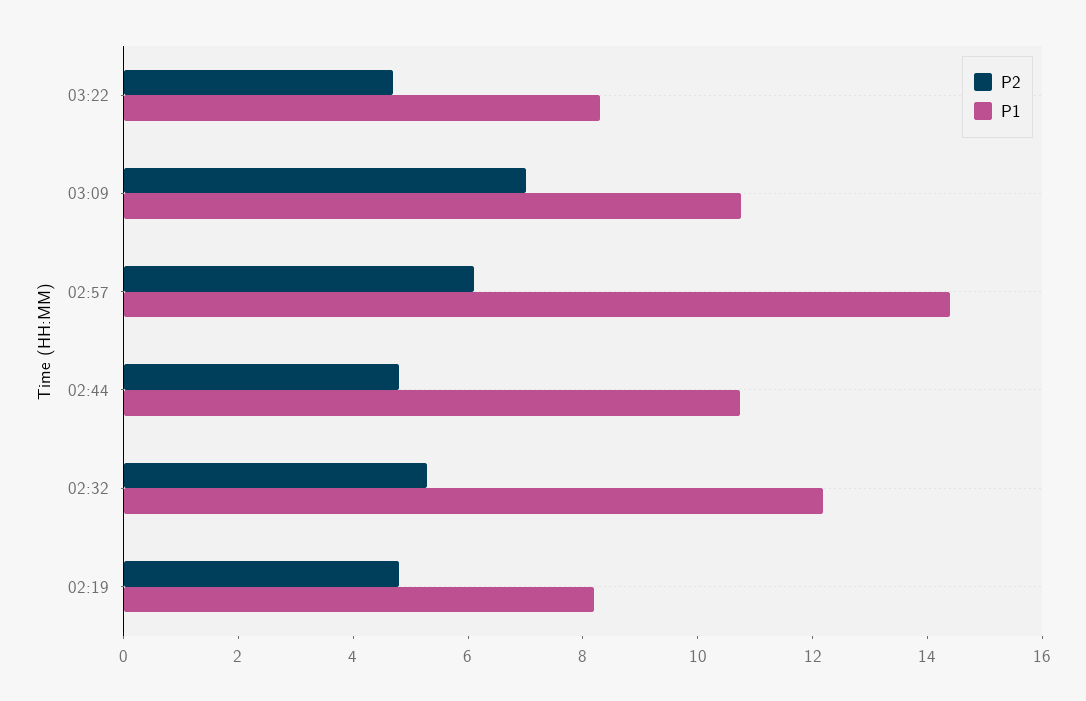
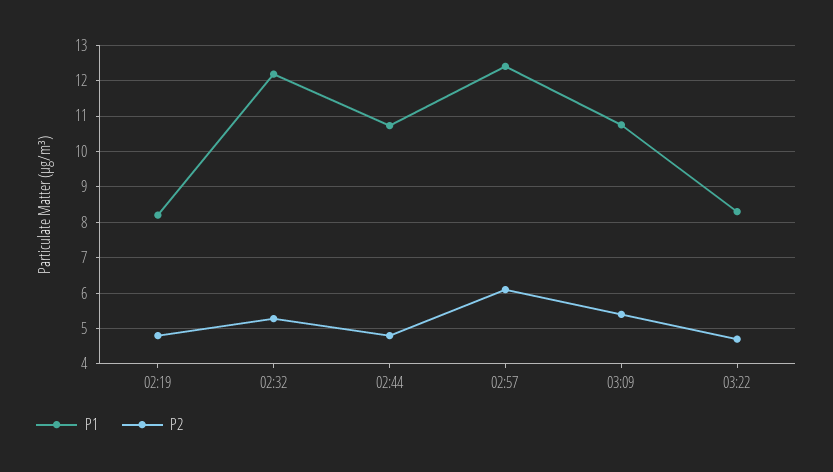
P2, 03:09: 7 -> 5.4
P1, 02:57: 14.5 -> 12.4

